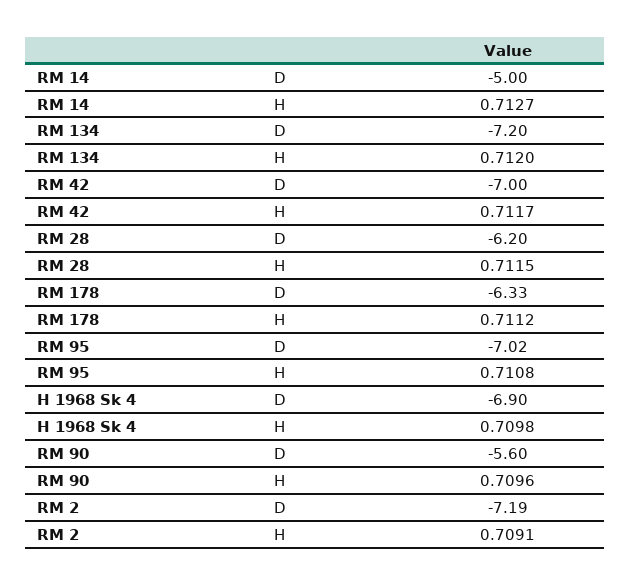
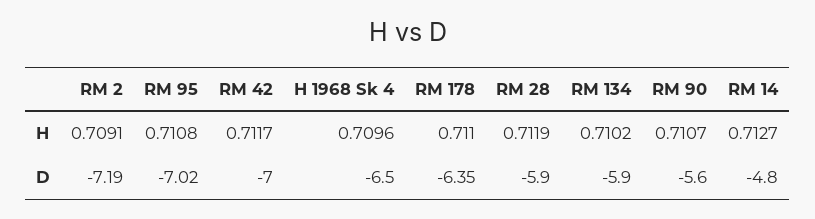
RM 14, D: -5 -> -4.8
RM 134, D: -7.2 -> -5.9
RM 134, H: 0.712 -> 0.7102
RM 28, D: -6.2 -> -5.9
RM 28, H: 0.7115 -> 0.7119
RM 178, D: -6.33 -> -6.35
RM 178, H: 0.7112 -> 0.711
H 1968 Sk 4, D: -6.9 -> -6.5
H 1968 Sk 4, H: 0.7098 -> 0.7096
RM 90, H: 0.7096 -> 0.7107

